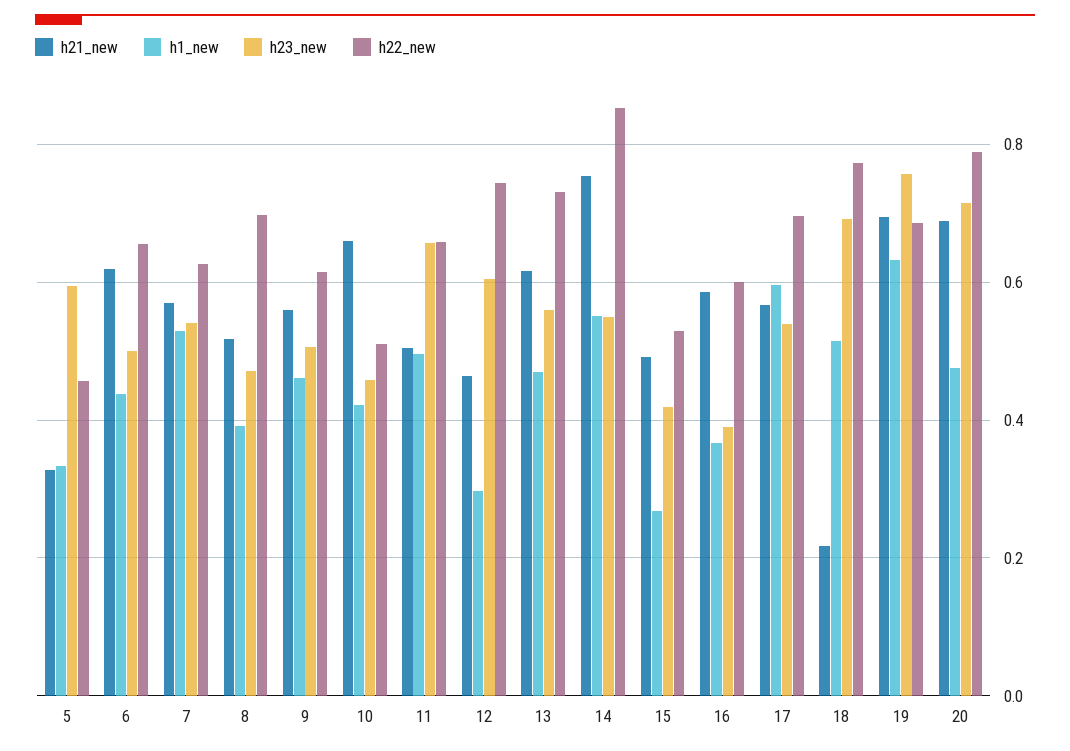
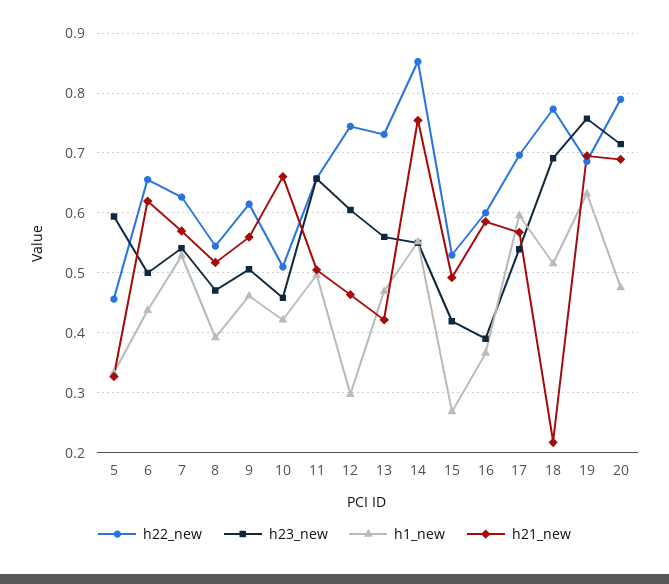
h22_new, 8: 0.7 -> 0.54
h21_new, 13: 0.62 -> 0.42

